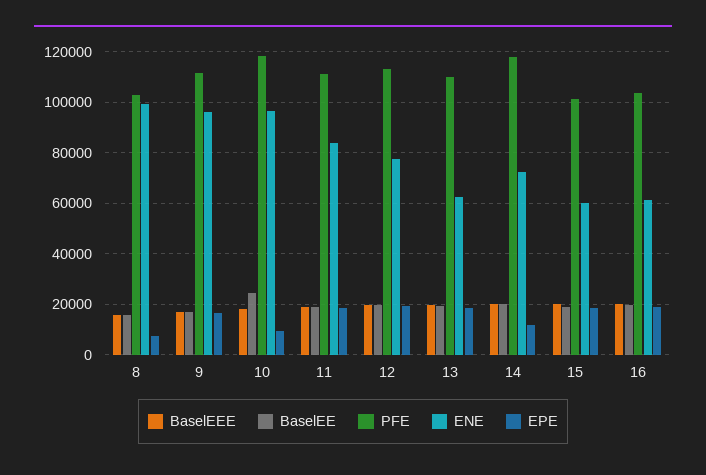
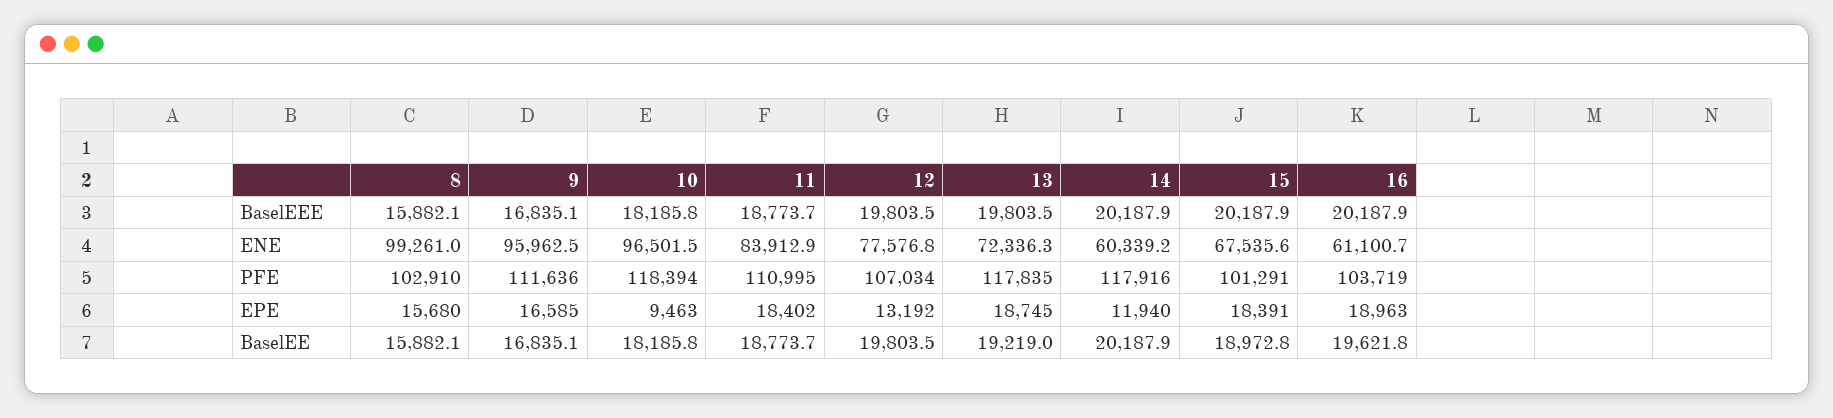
EPE, 8: 7500 -> 15680
BaselEE, 10: 25000 -> 18185.8
PFE, 12: 112500 -> 107034
EPE, 12: 20000 -> 13192
PFE, 13: 110000 -> 117835
ENE, 13: 62500 -> 72336.3
ENE, 14: 72500 -> 60339.2
ENE, 15: 60000 -> 67535.6

